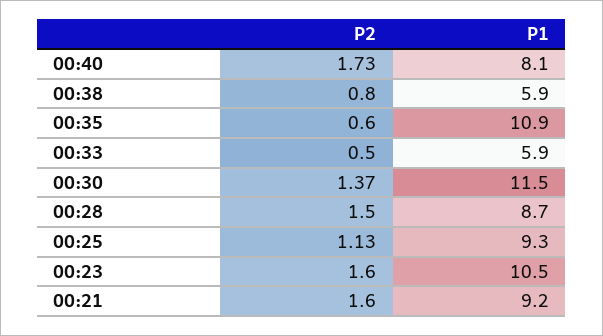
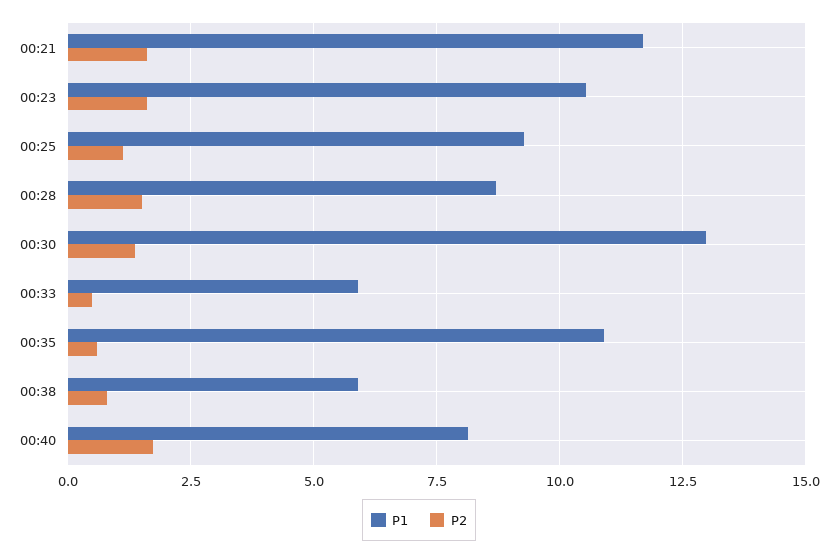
P1, 00:30: 11.5 -> 13
P1, 00:21: 9.2 -> 11.75

